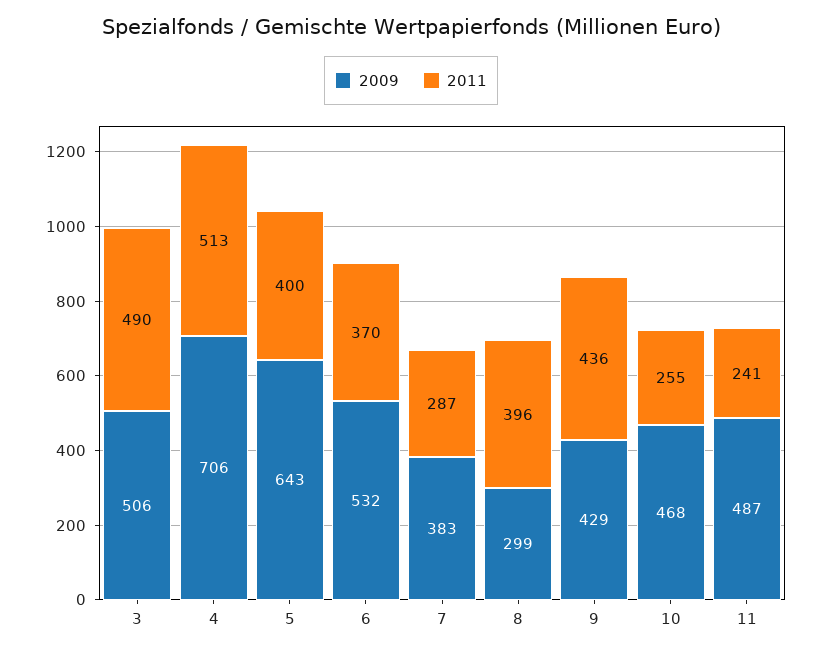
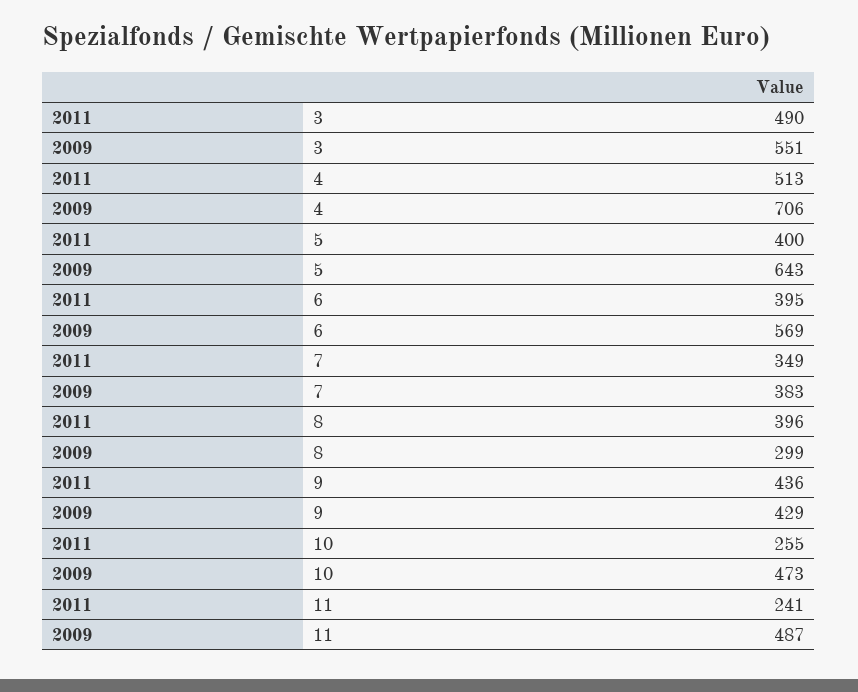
2009, 3: 506 -> 551
2009, 6: 532 -> 569
2011, 6: 370 -> 395
2011, 7: 287 -> 349
2009, 10: 468 -> 473

